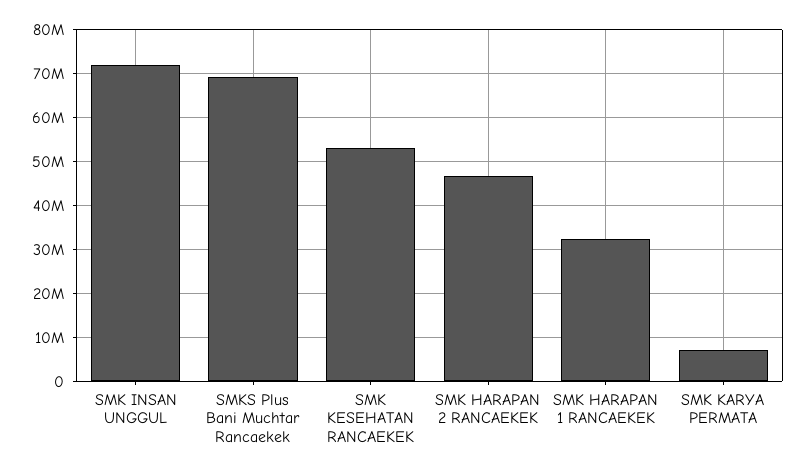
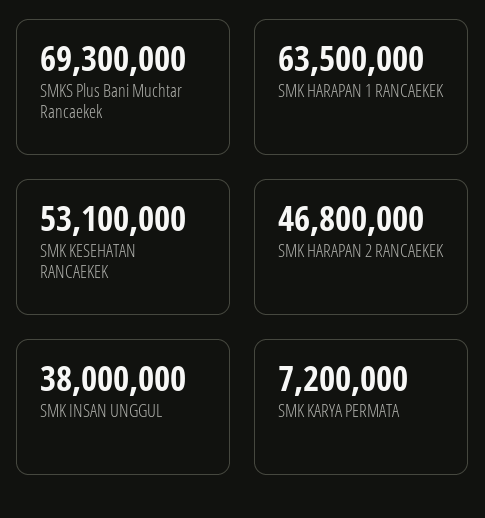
SMK INSAN UNGGUL: 72000000 -> 38000000
SMK HARAPAN 1 RANCAEKEK: 32000000 -> 63500000

